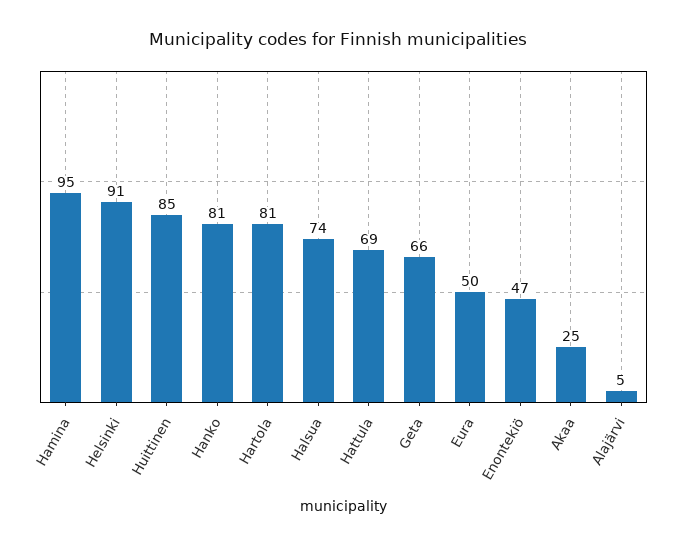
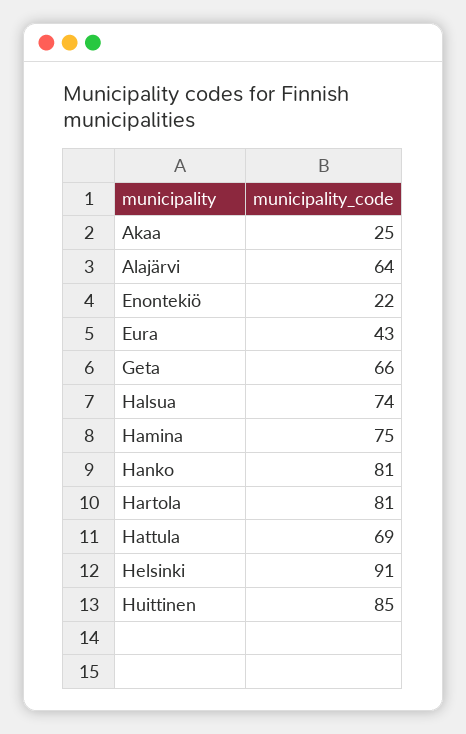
Hamina: 95 -> 75
Eura: 50 -> 43
Enontekiö: 47 -> 22
Alajärvi: 5 -> 64

